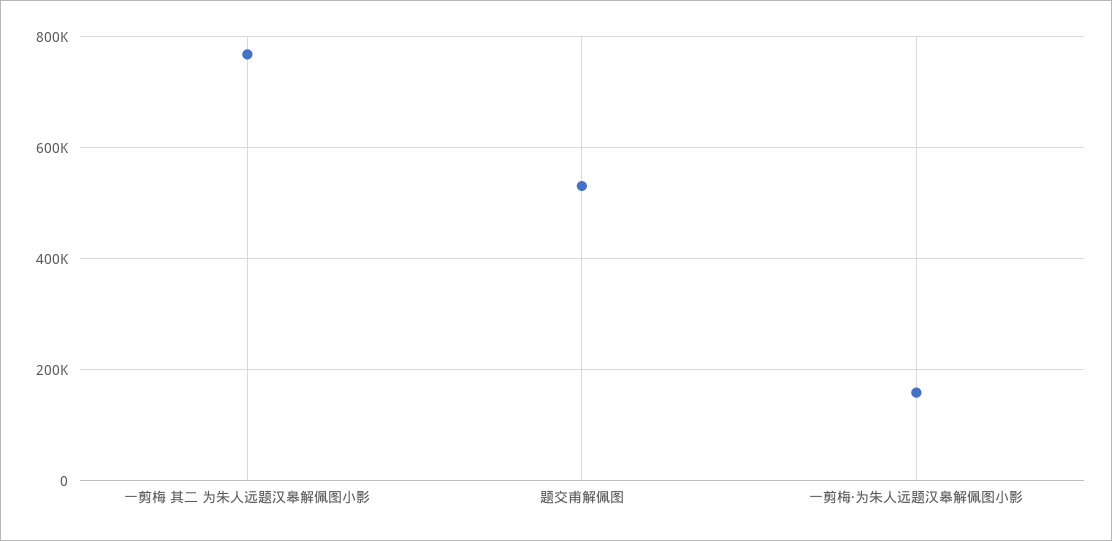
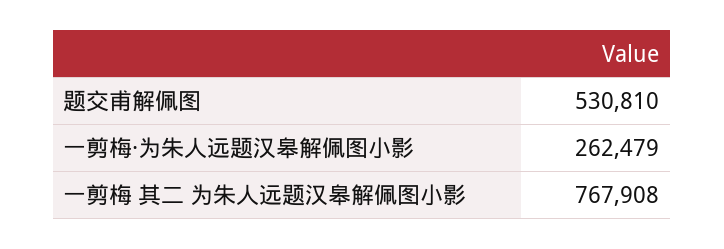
一剪梅·为朱人远题汉皋解佩图小影: 160000 -> 262479

